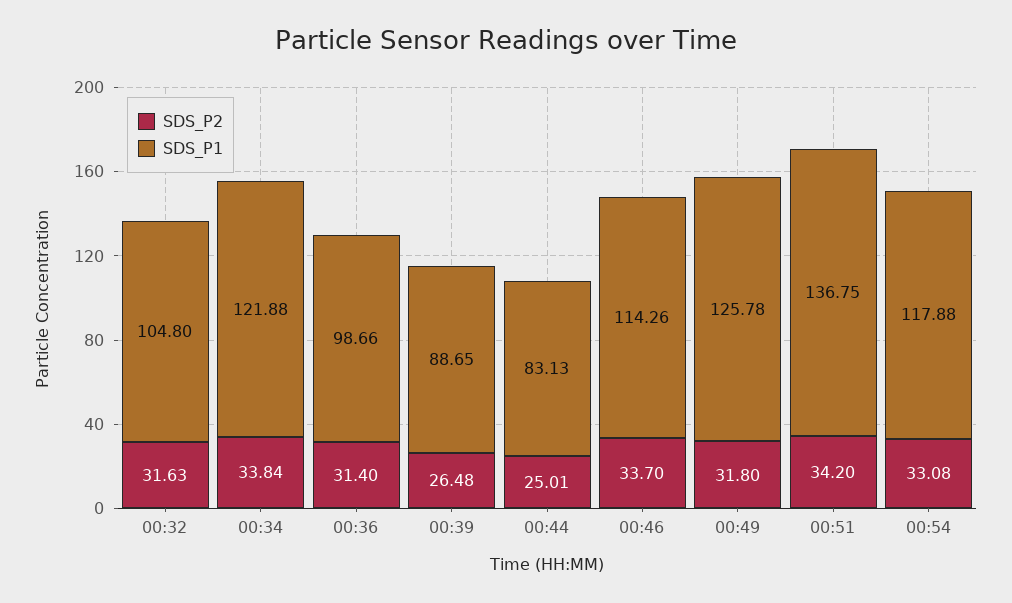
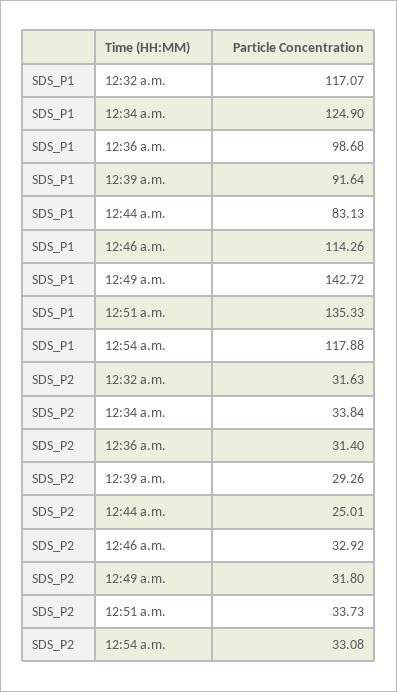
SDS_P1, 00:32: 104.8 -> 117.07
SDS_P1, 00:34: 121.88 -> 124.9
SDS_P1, 00:36: 98.66 -> 98.68
SDS_P2, 00:39: 26.48 -> 29.26
SDS_P1, 00:39: 88.65 -> 91.64
SDS_P2, 00:46: 33.7 -> 32.92
SDS_P1, 00:49: 125.78 -> 142.72
SDS_P2, 00:51: 34.2 -> 33.73
SDS_P1, 00:51: 136.75 -> 135.33

